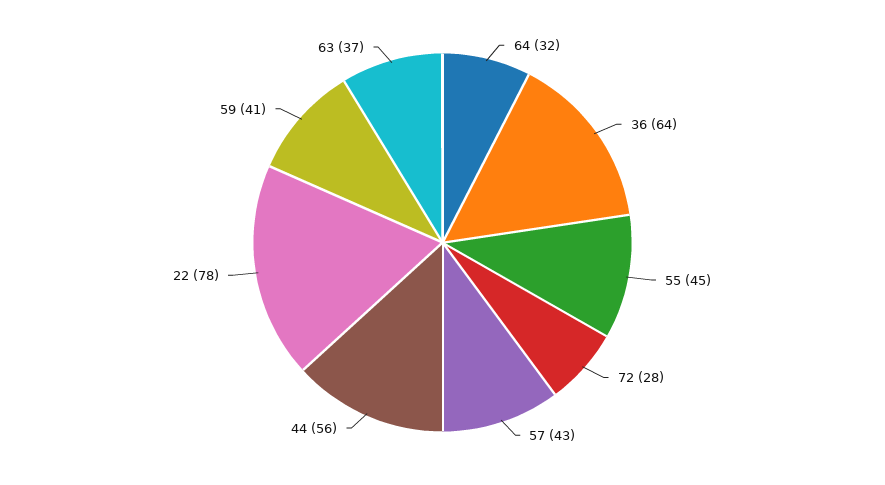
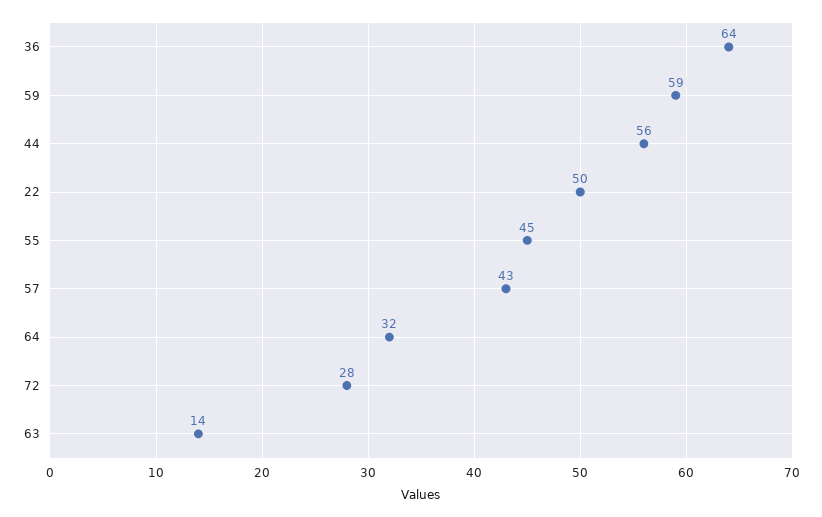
22: 78 -> 50
59: 41 -> 59
63: 37 -> 14

